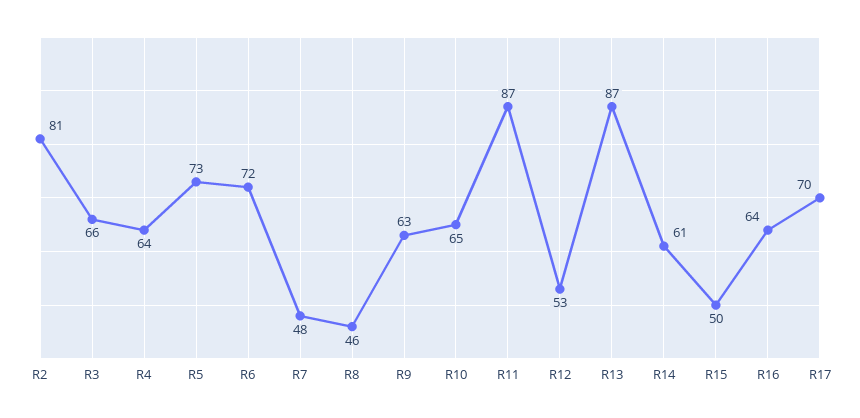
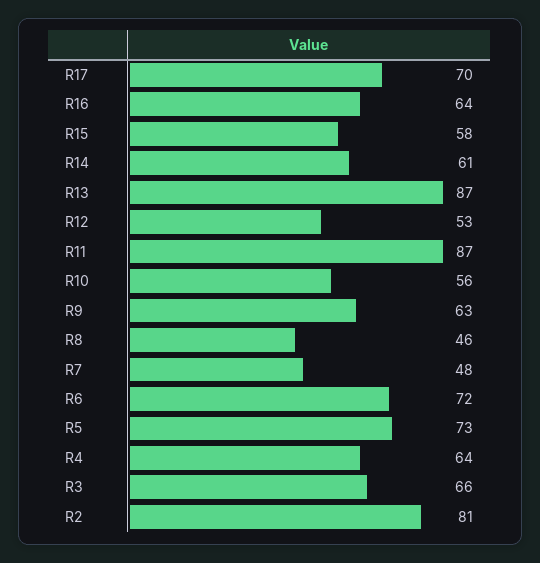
R10: 65 -> 56
R15: 50 -> 58

